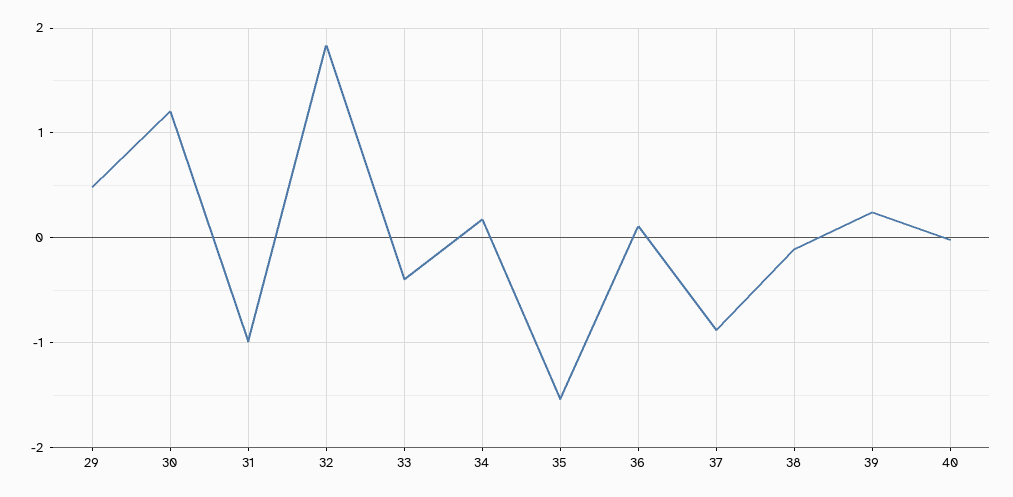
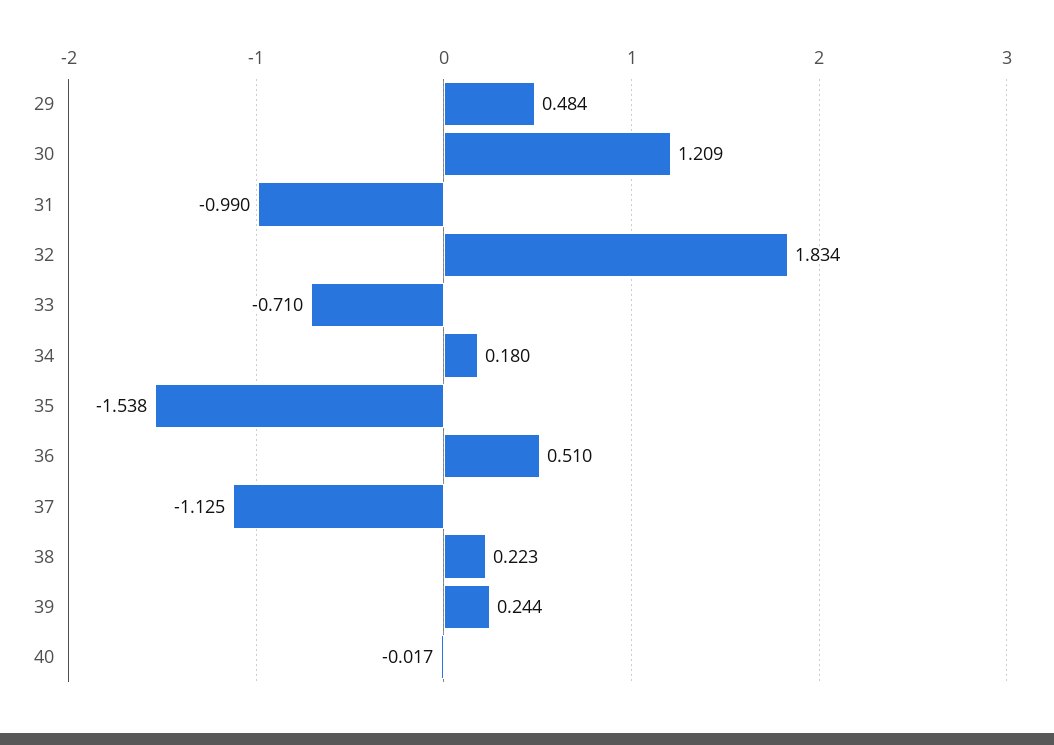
33: -0.4 -> -0.71
36: 0.1 -> 0.51
37: -0.9 -> -1.125
38: -0.1 -> 0.223

